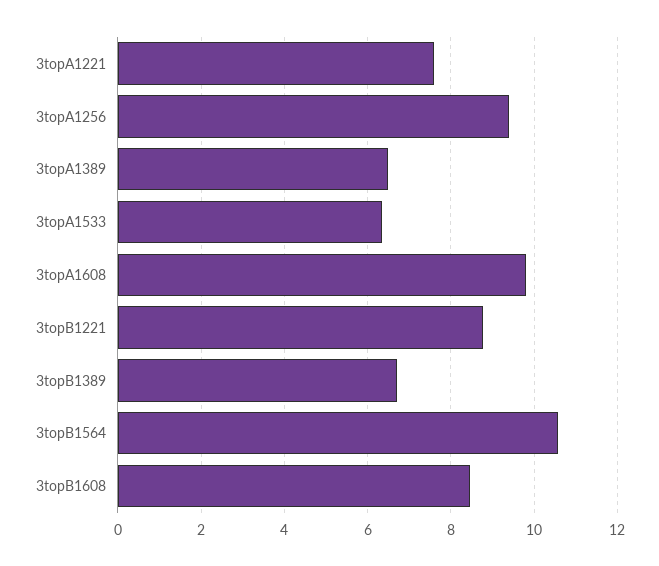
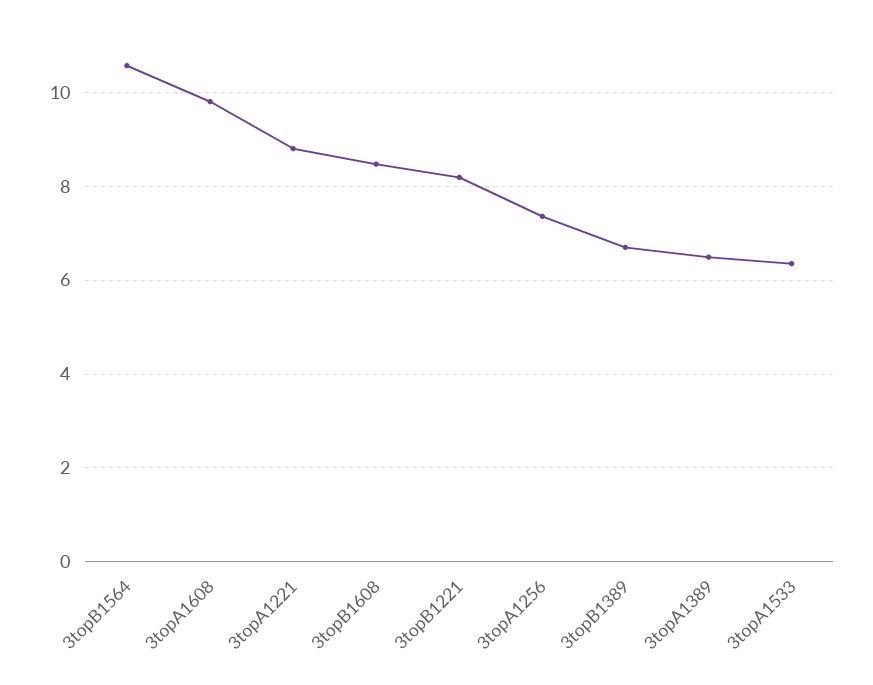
3topA1221: 7.6 -> 8.8
3topA1256: 9.4 -> 7.4
3topB1221: 8.8 -> 8.2

